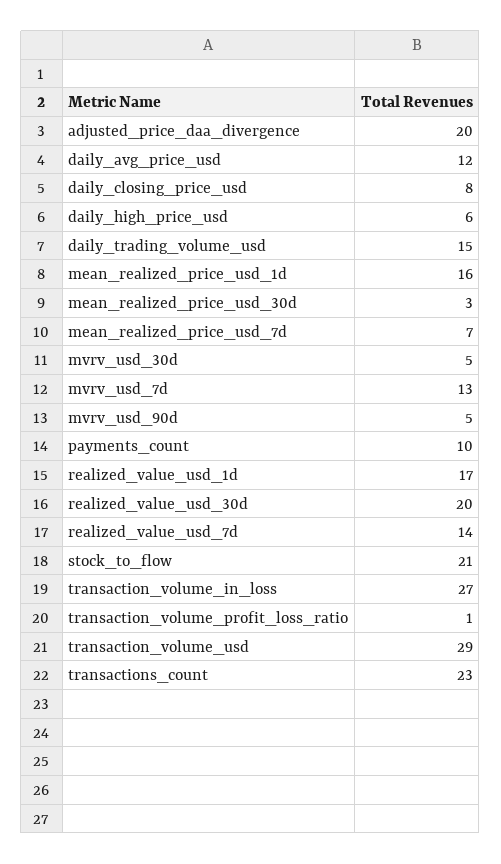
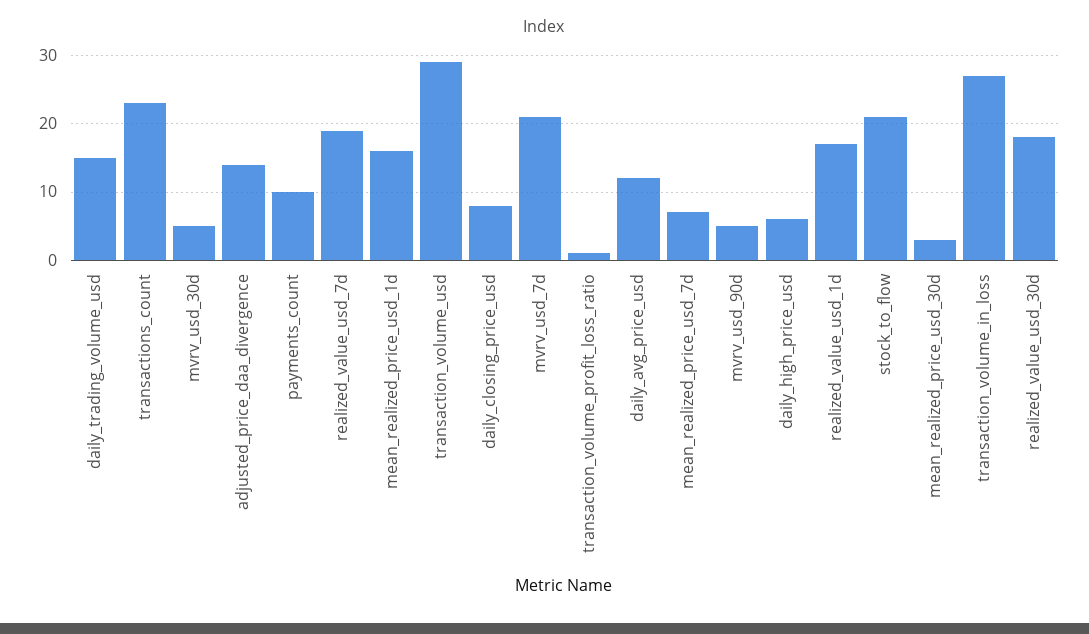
adjusted_price_daa_divergence: 20 -> 14
mvrv_usd_7d: 13 -> 21
realized_value_usd_30d: 20 -> 18
realized_value_usd_7d: 14 -> 19

